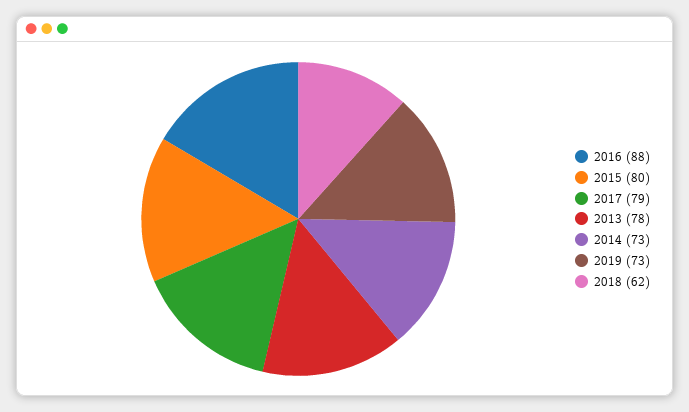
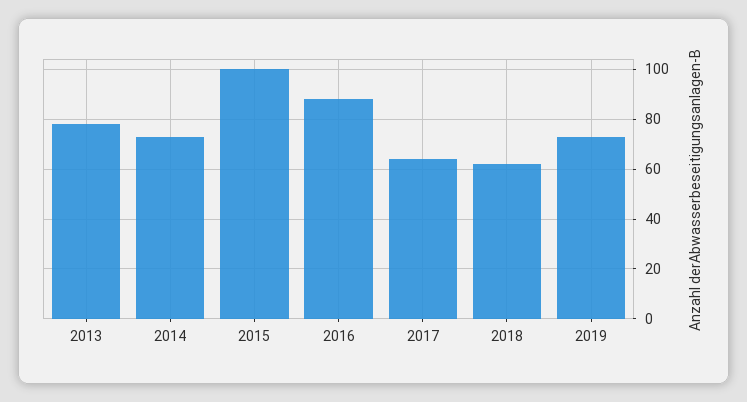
2015: 80 -> 100
2017: 79 -> 65

